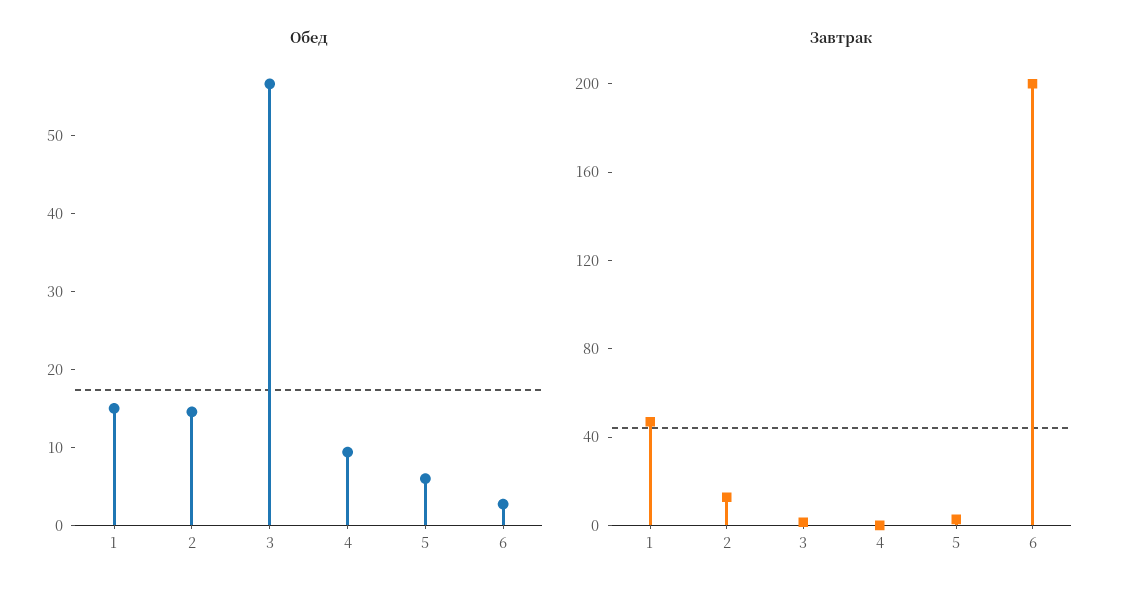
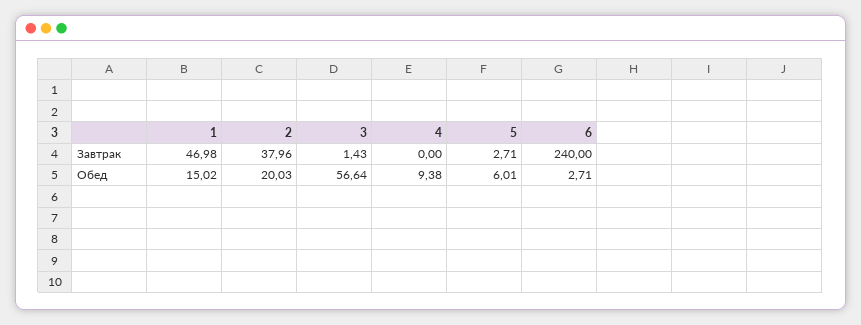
Обед, 2: 14 -> 20.03
Завтрак, 2: 10 -> 37.96
Завтрак, 6: 200 -> 240

